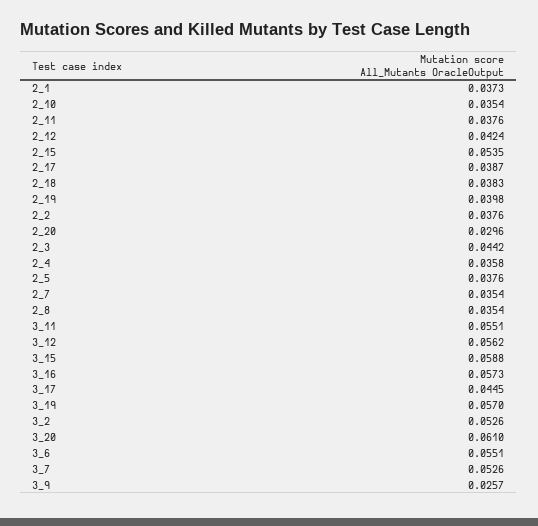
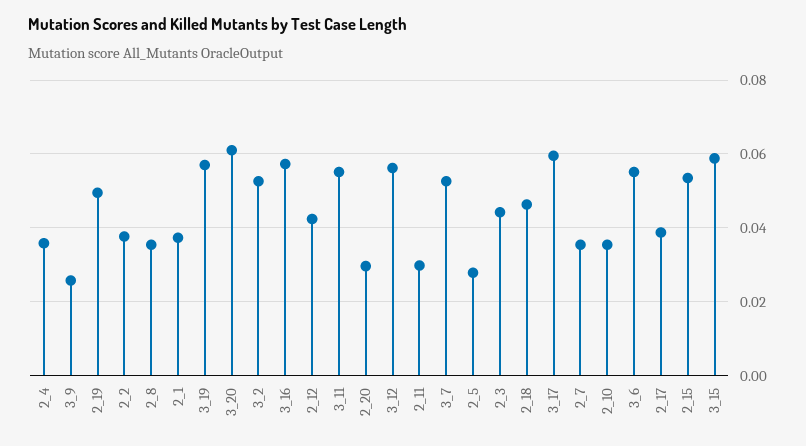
2_11: 0.0376 -> 0.03
2_18: 0.0383 -> 0.046
2_19: 0.0398 -> 0.05
2_5: 0.0376 -> 0.028
3_17: 0.0445 -> 0.06

